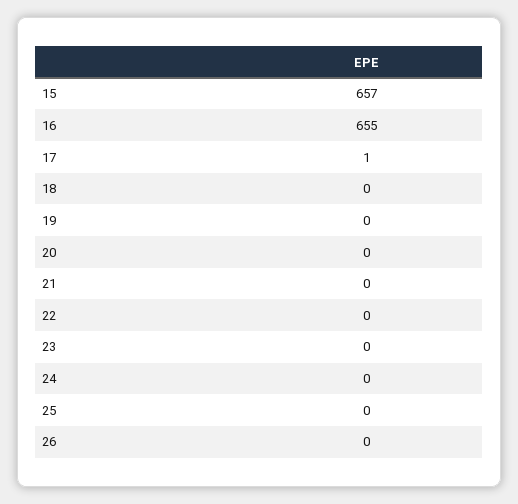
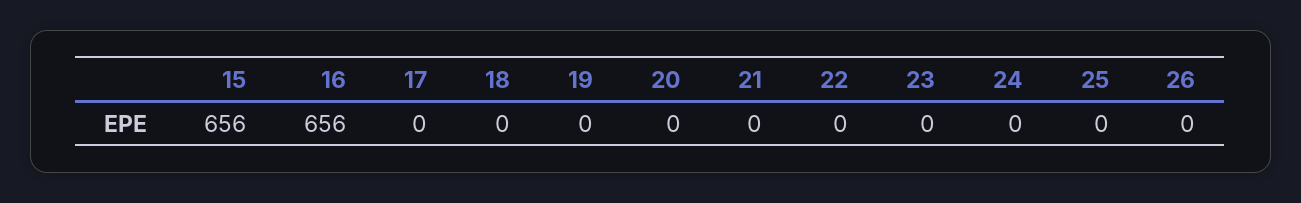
15: 657 -> 656
16: 655 -> 656
17: 1 -> 0

